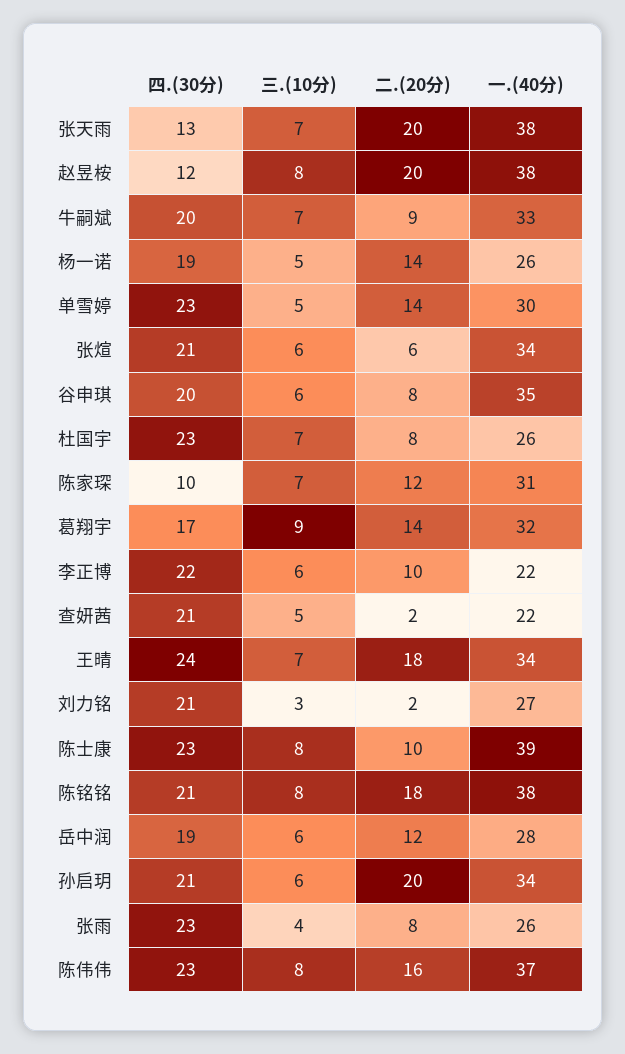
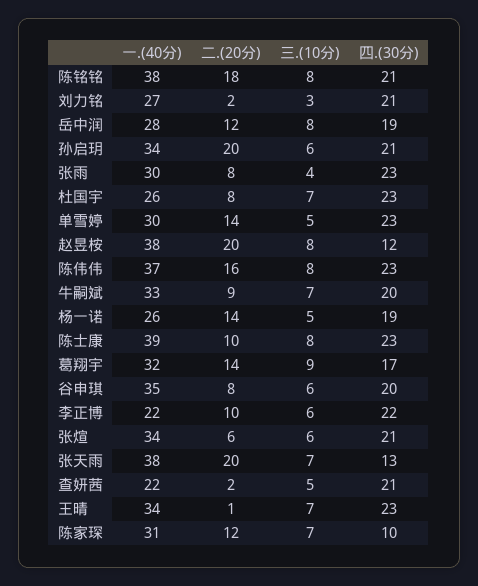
四.(30分), 王晴: 24 -> 23
二.(20分), 王晴: 18 -> 1
三.(10分), 岳中润: 6 -> 8
一.(40分), 张雨: 26 -> 30

